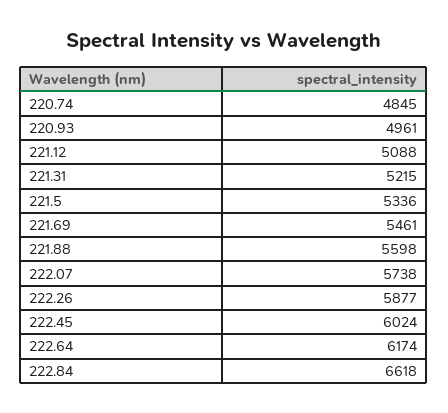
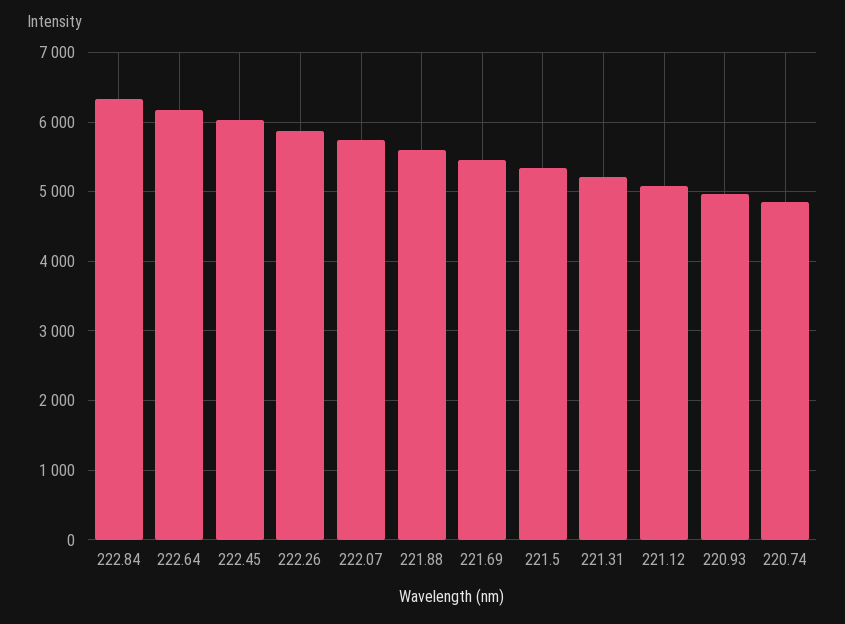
222.84: 6618 -> 6300

